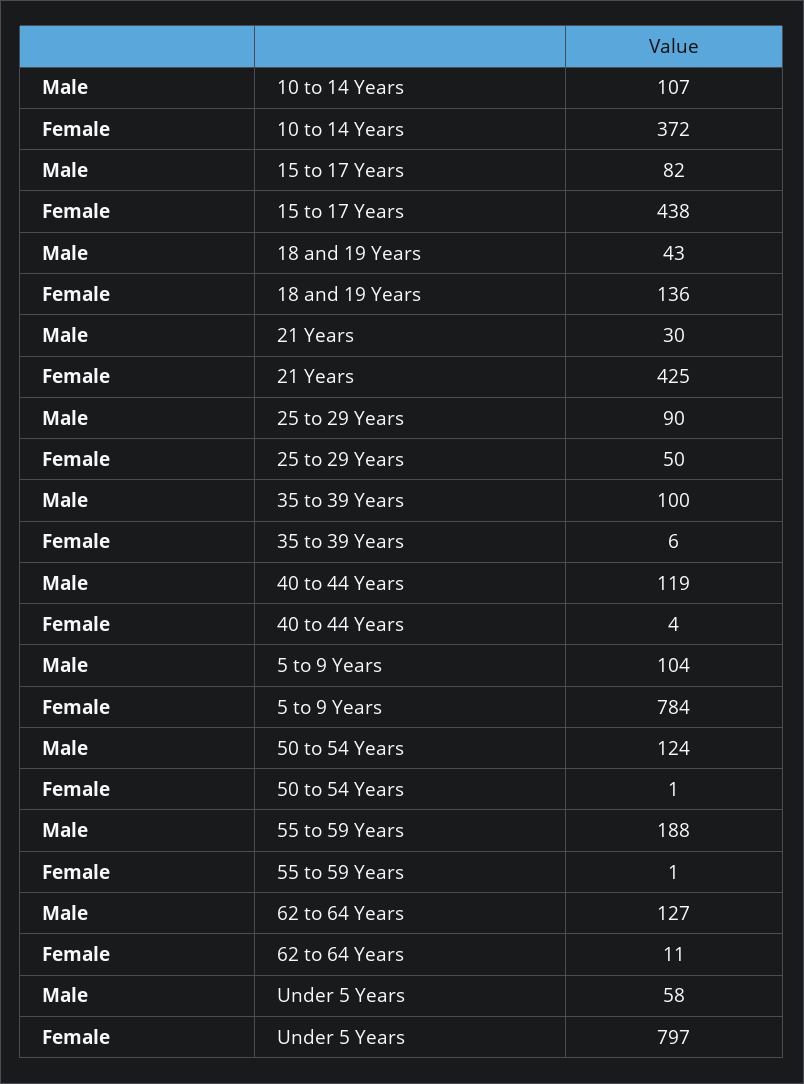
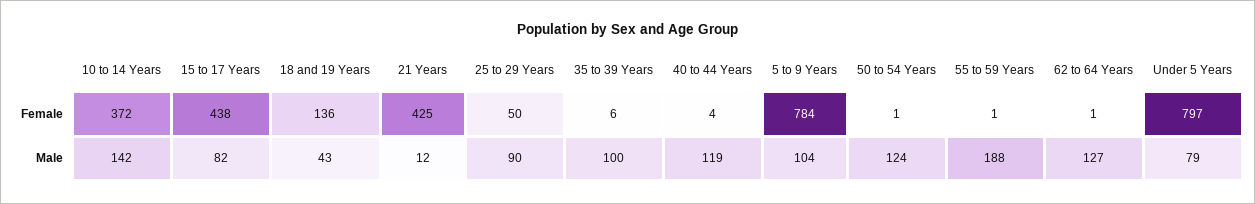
Male, 10 to 14 Years: 107 -> 142
Male, 21 Years: 30 -> 12
Female, 62 to 64 Years: 11 -> 1
Male, Under 5 Years: 58 -> 79

